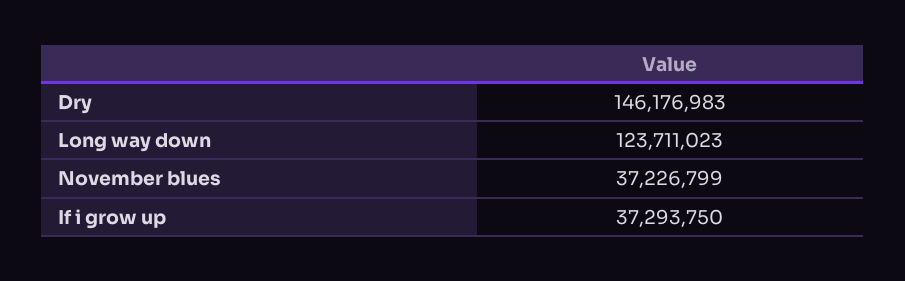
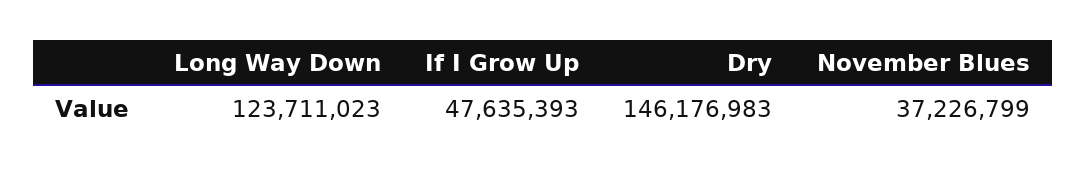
If i grow up: 37293750 -> 47635393

